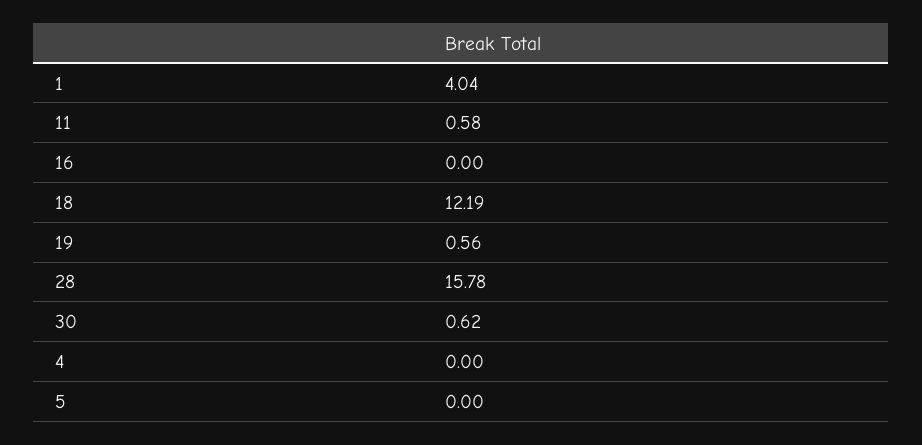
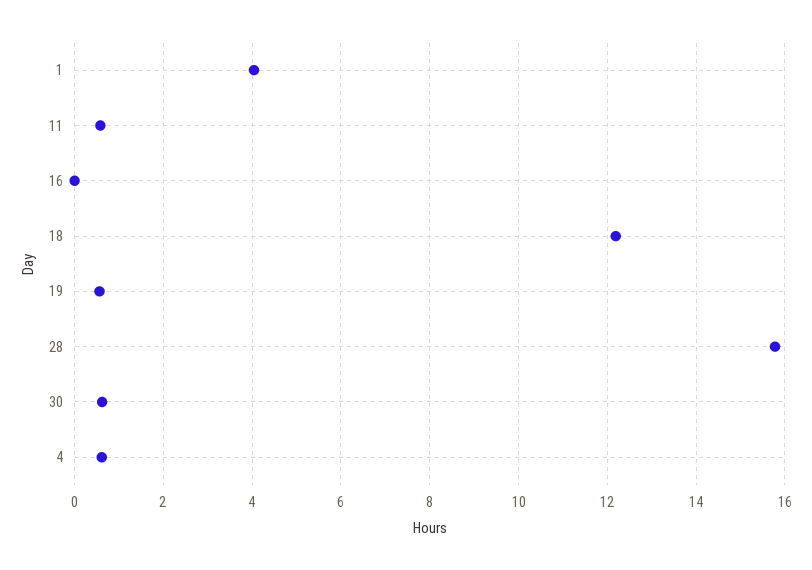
4: 0 -> 0.6
5: 0 -> none

